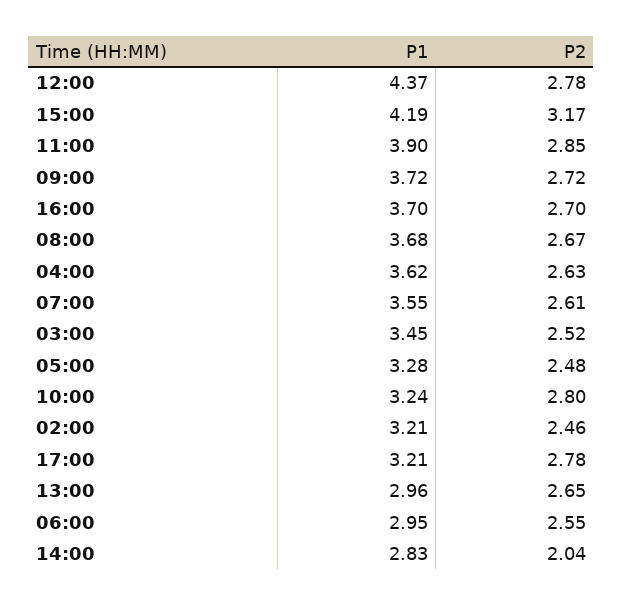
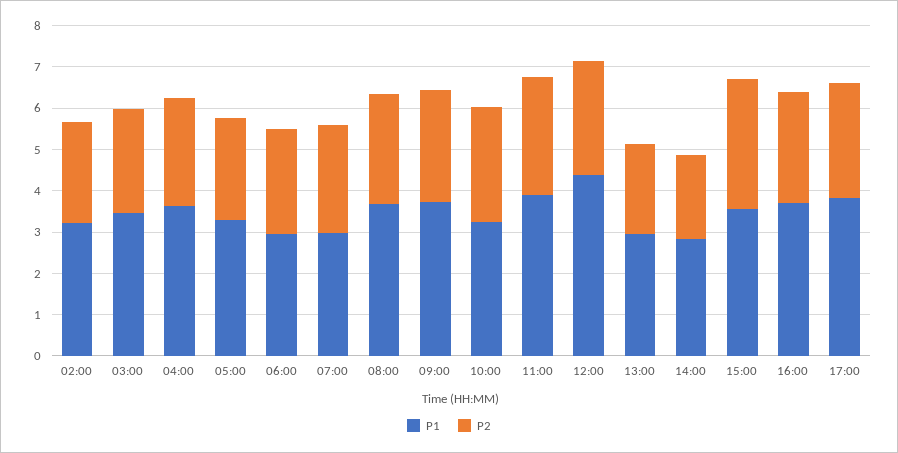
P1, 15:00: 4.19 -> 3.6
P1, 07:00: 3.55 -> 3
P1, 17:00: 3.21 -> 3.8
P2, 13:00: 2.65 -> 2.2

